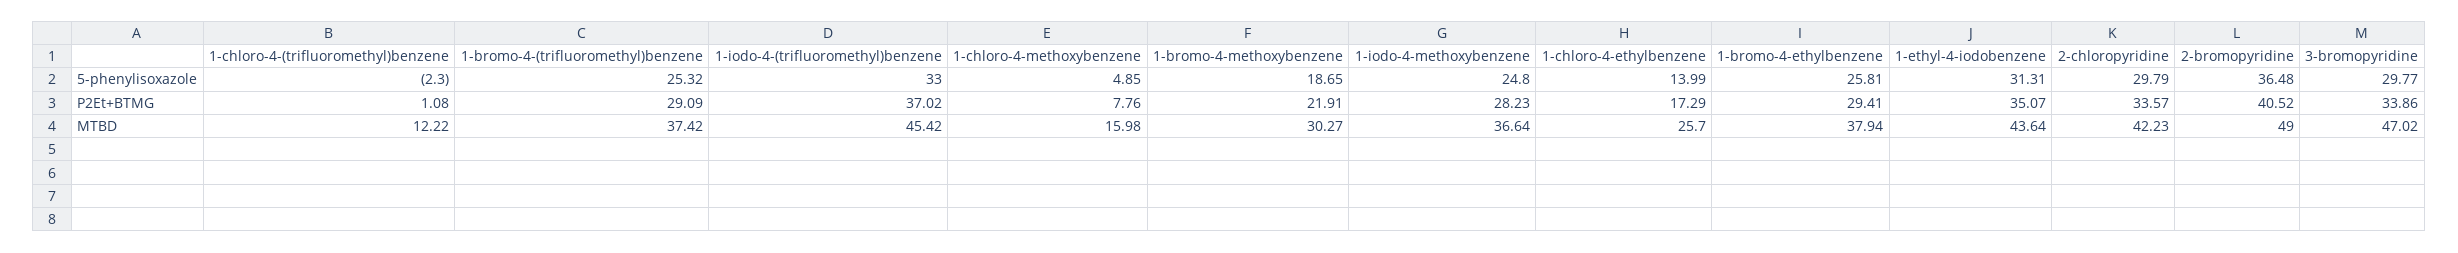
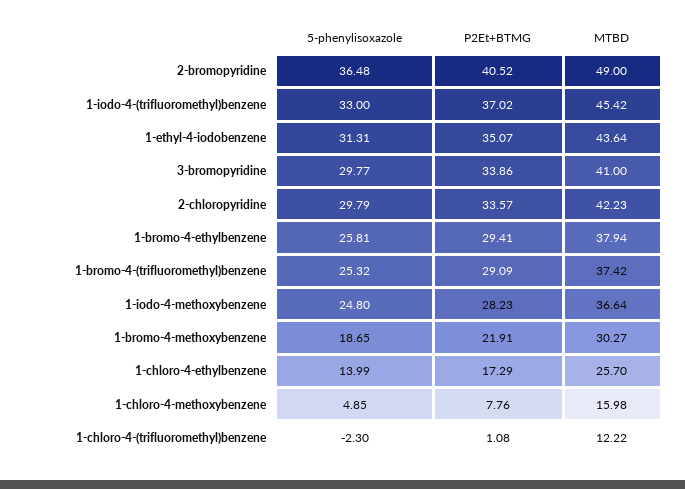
3-bromopyridine, MTBD: 47.02 -> 41

